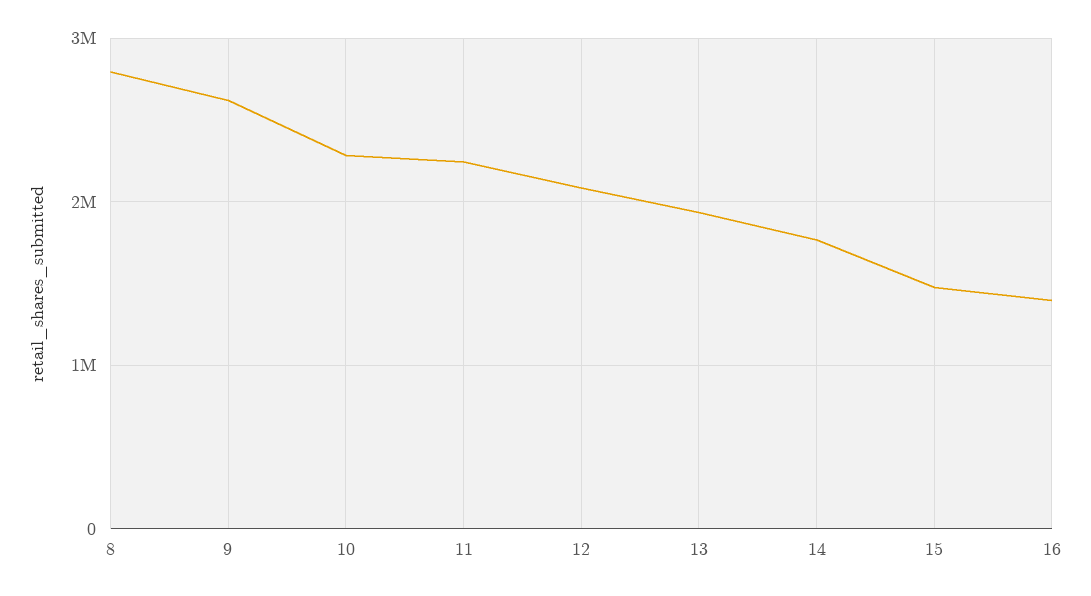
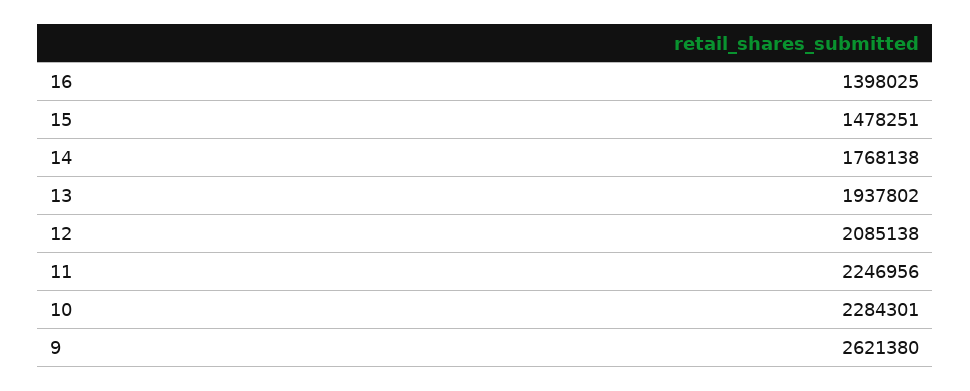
8: 2800000 -> none

